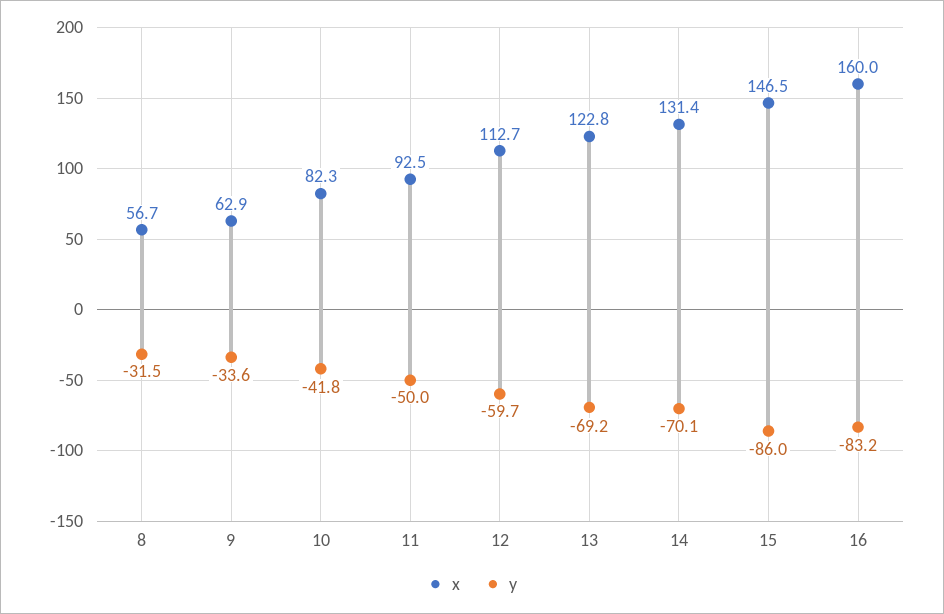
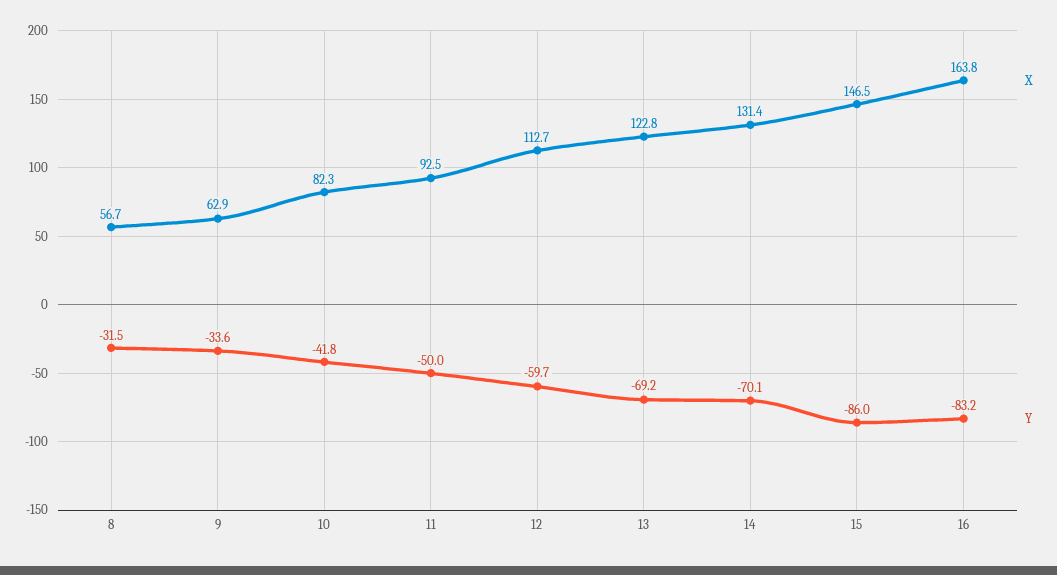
x, 16: 160 -> 163.8

